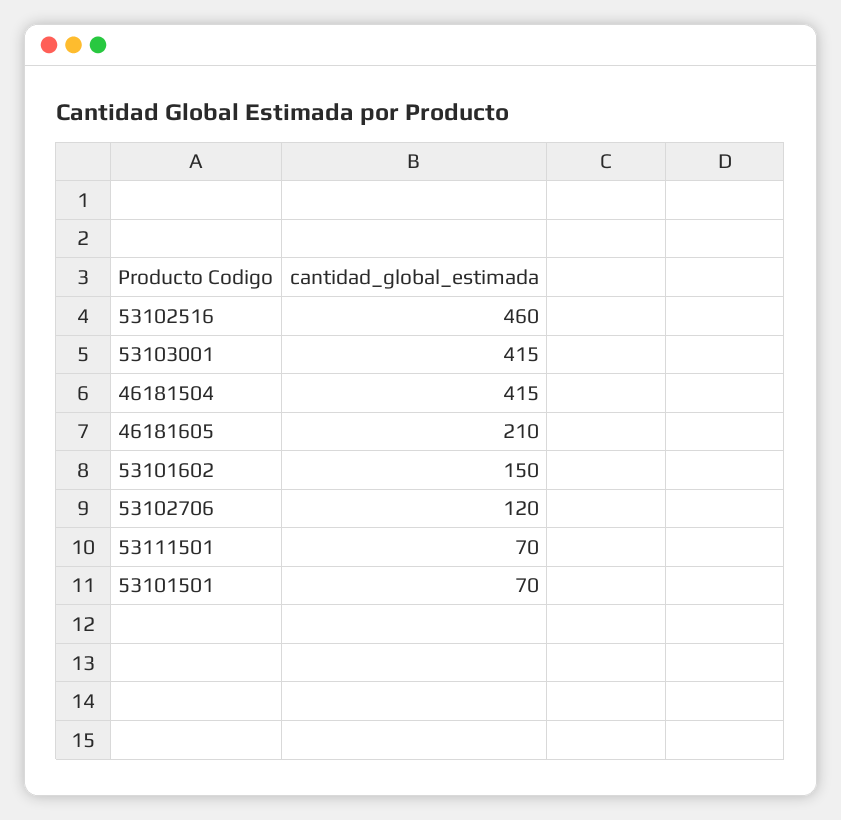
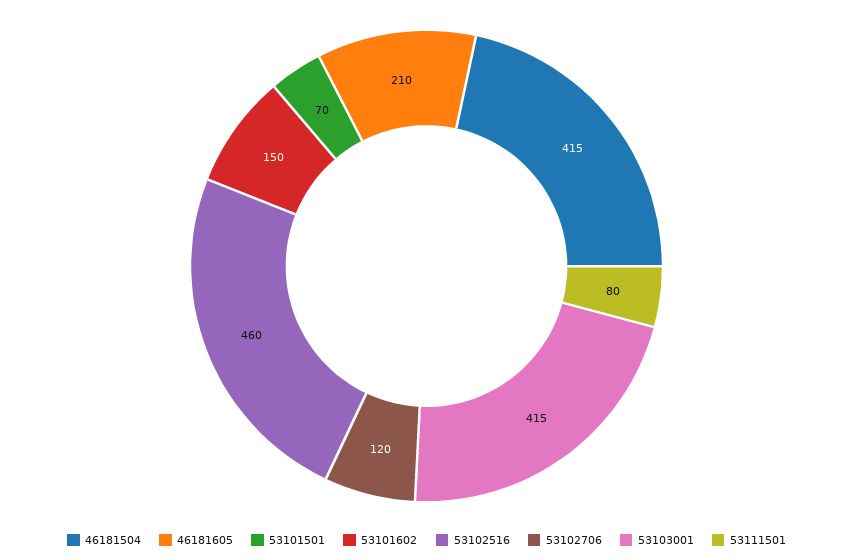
53111501: 70 -> 80

